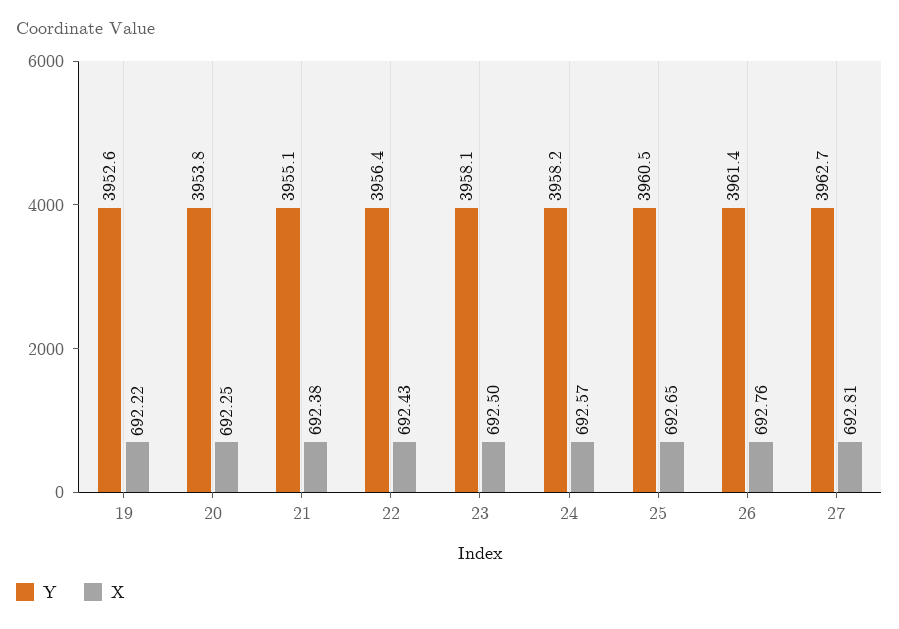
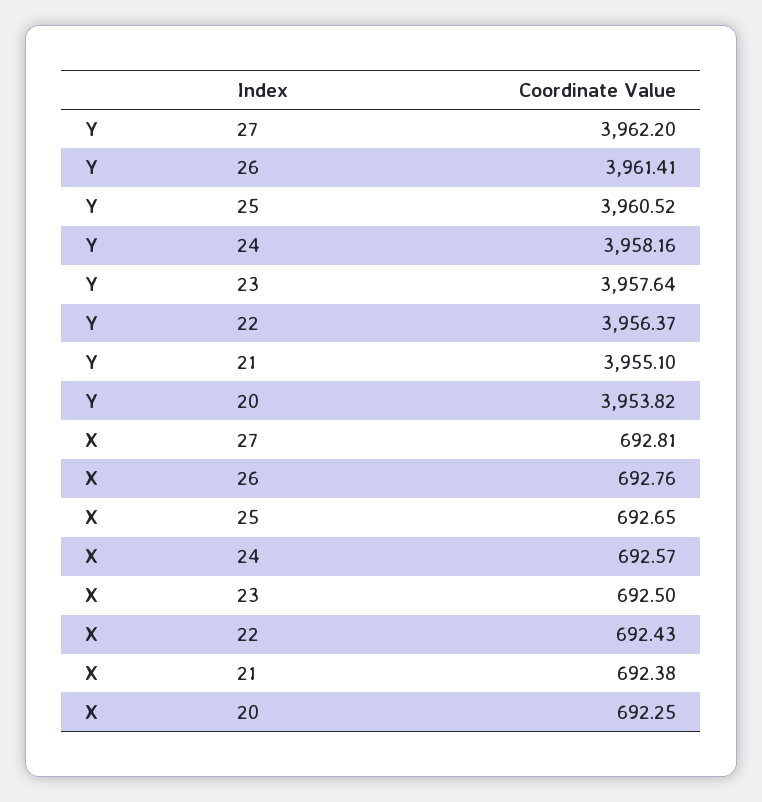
Y, 19: 3952.6 -> none
X, 19: 692.22 -> none
Y, 23: 3958.1 -> 3957.64
Y, 27: 3962.7 -> 3962.2

